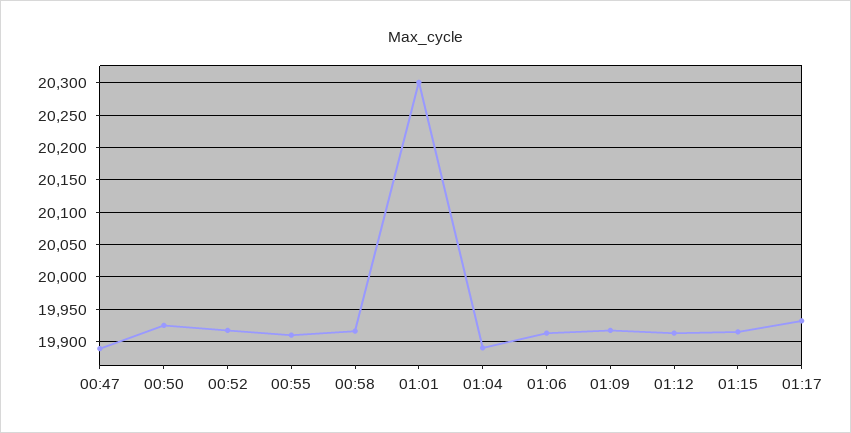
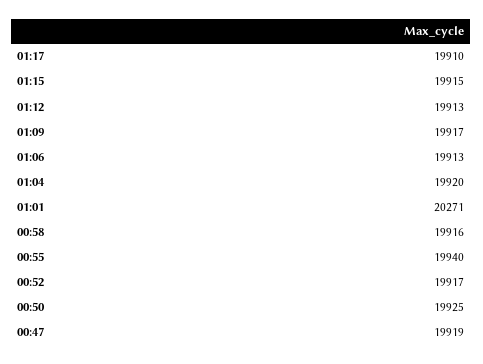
00:47: 19890 -> 19919
00:55: 19910 -> 19940
01:01: 20300 -> 20271
01:04: 19890 -> 19920
01:17: 19930 -> 19910

